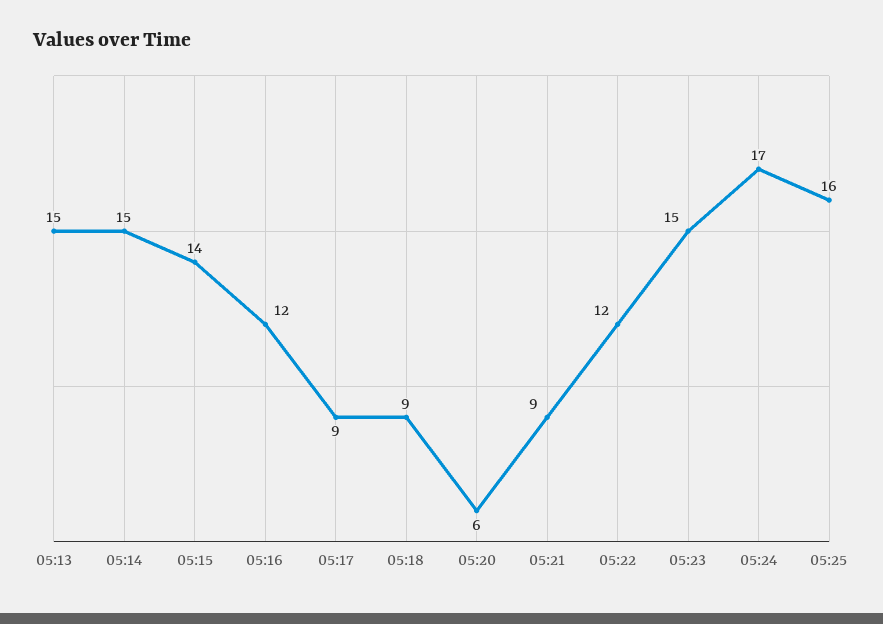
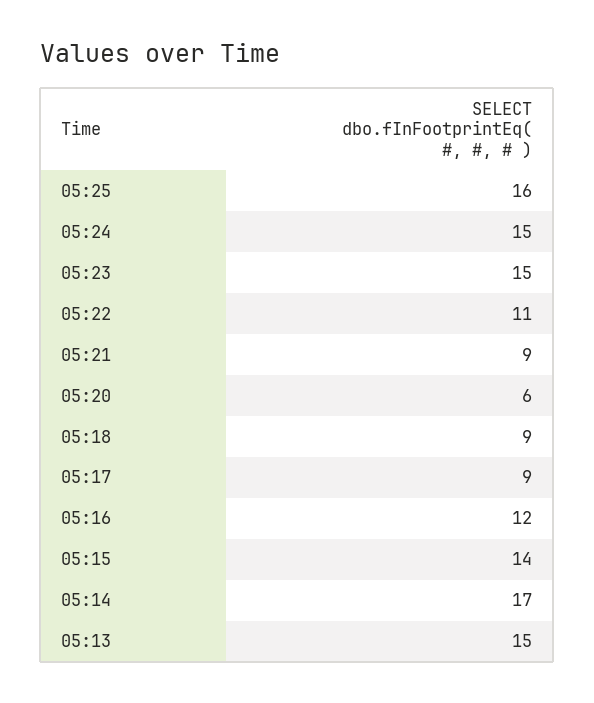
05:14: 15 -> 17
05:22: 12 -> 11
05:24: 17 -> 15

